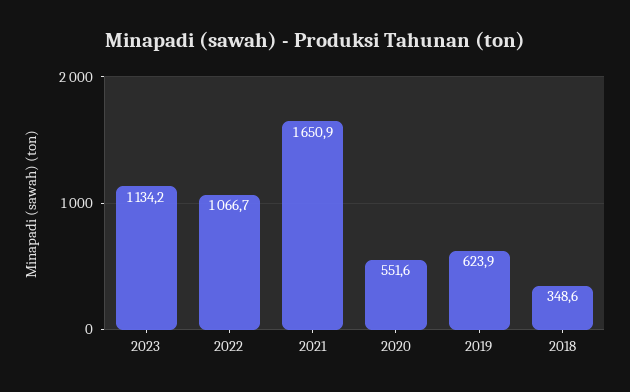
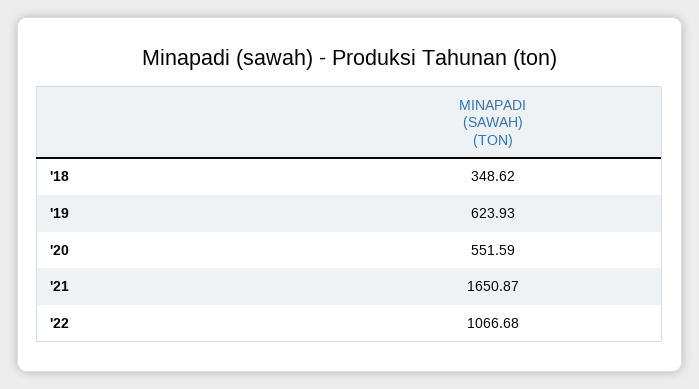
2023: 1134.2 -> none

